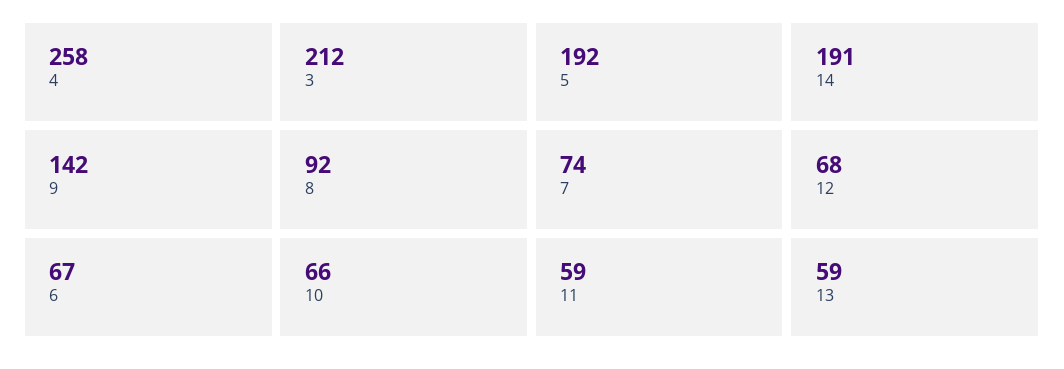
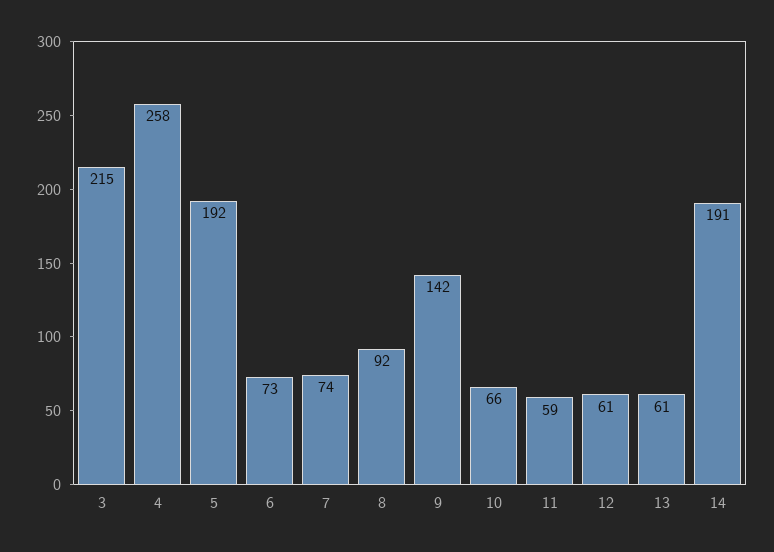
3: 212 -> 215
12: 68 -> 61
6: 67 -> 73
13: 59 -> 61

